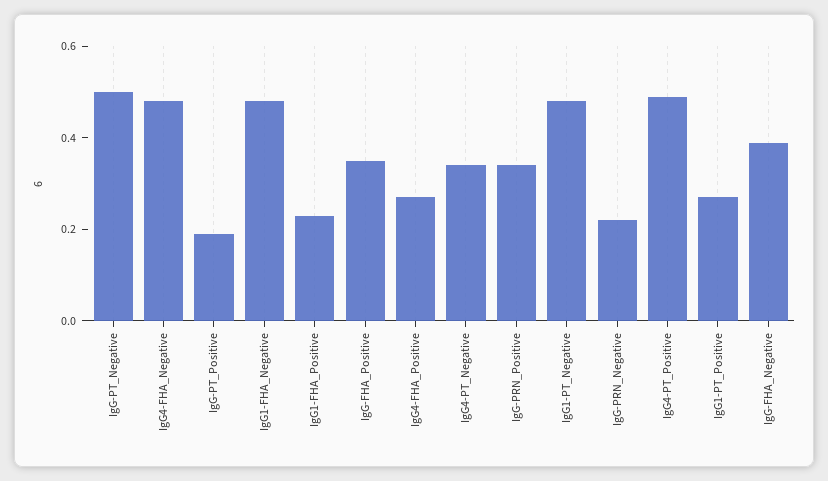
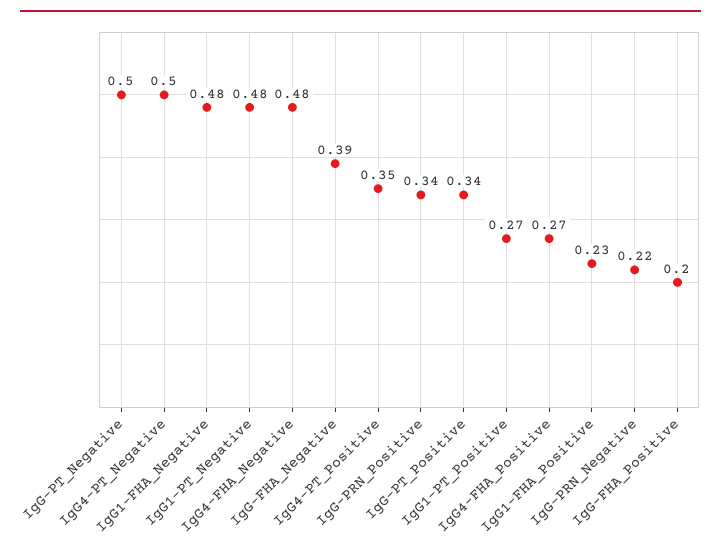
IgG-PT_Positive: 0.2 -> 0.34
IgG-FHA_Positive: 0.35 -> 0.2
IgG4-PT_Negative: 0.35 -> 0.5
IgG4-PT_Positive: 0.5 -> 0.35

